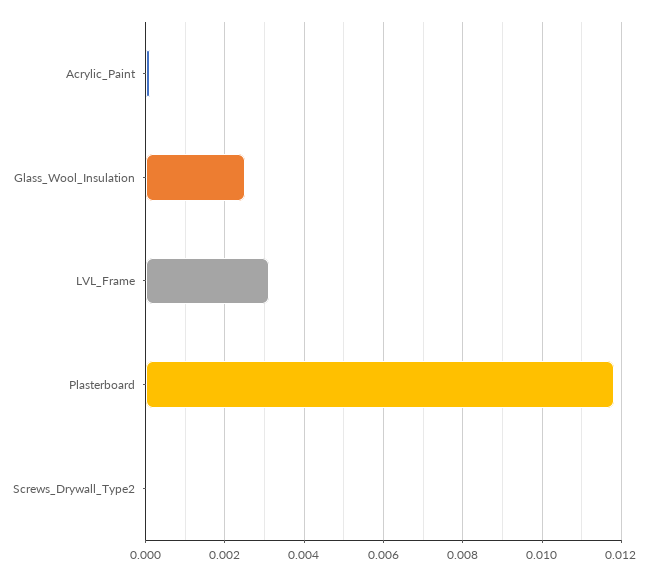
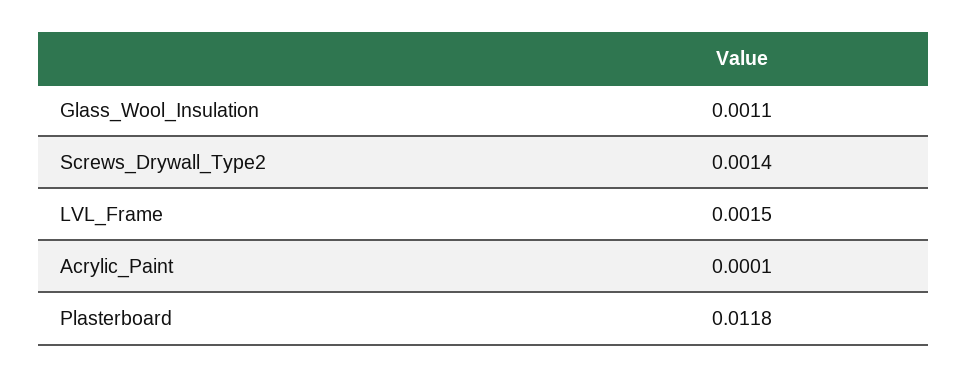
Glass_Wool_Insulation: 0.0025 -> 0.0011
LVL_Frame: 0.003 -> 0.0015
Screws_Drywall_Type2: 0 -> 0.0014

